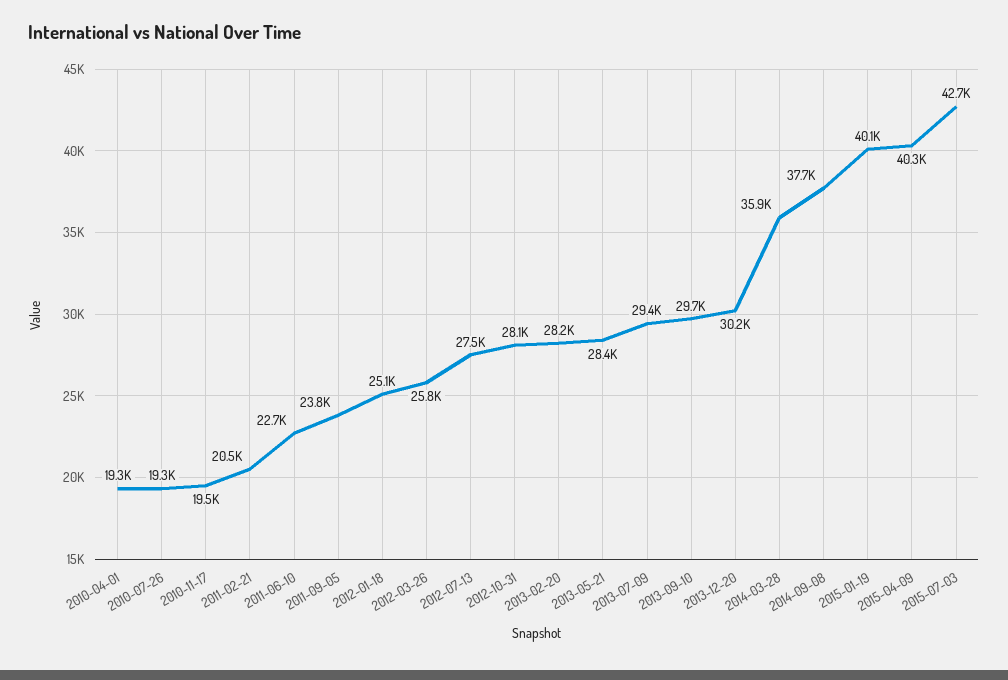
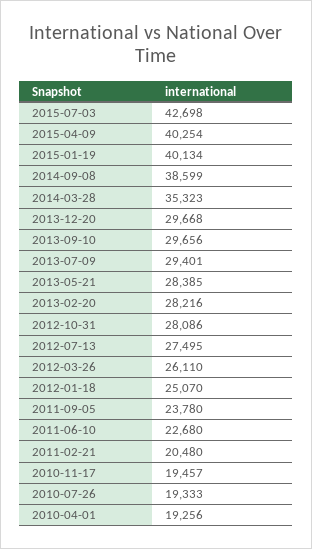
2012-03-26: 25800 -> 26110
2013-12-20: 30200 -> 29668
2014-03-28: 35900 -> 35323
2014-09-08: 37700 -> 38599

